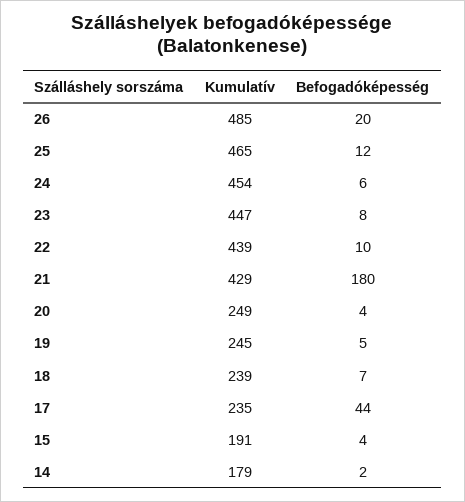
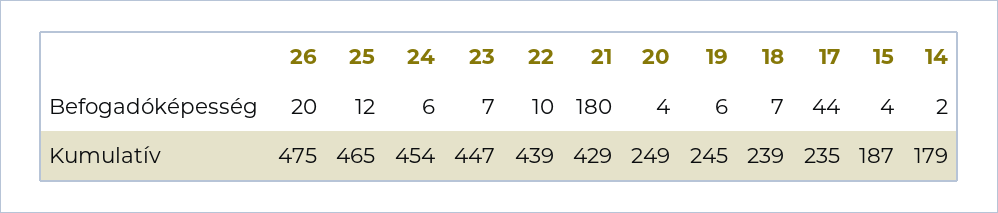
Kumulatív, 26: 485 -> 475
Befogadóképesség, 23: 8 -> 7
Befogadóképesség, 19: 5 -> 6
Kumulatív, 15: 191 -> 187

